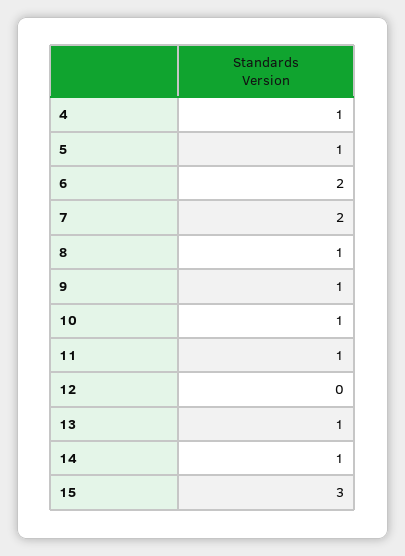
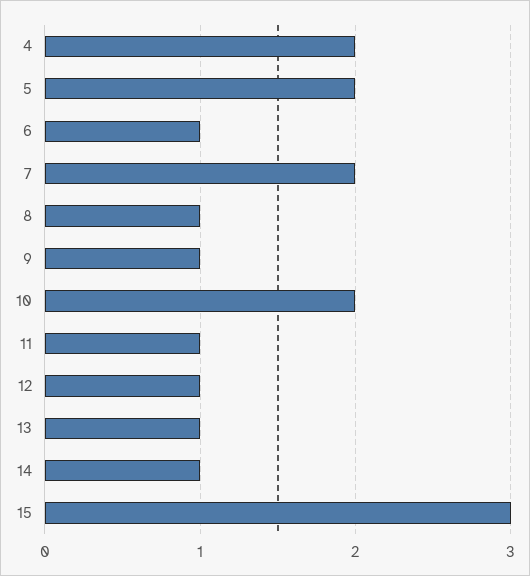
4: 1 -> 2
5: 1 -> 2
6: 2 -> 1
10: 1 -> 2
12: 0 -> 1

